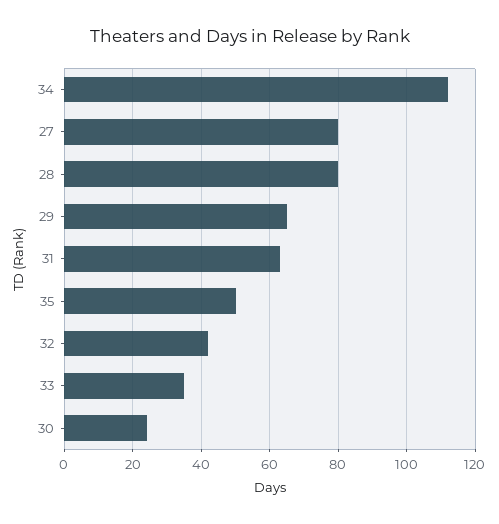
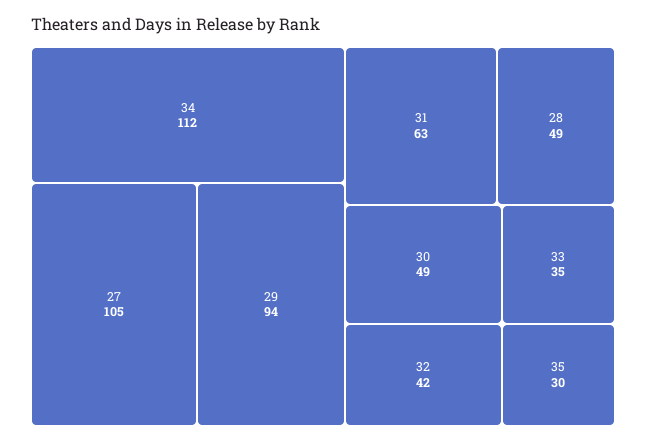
27: 80 -> 105
28: 80 -> 49
29: 65 -> 94
35: 50 -> 30
30: 25 -> 49

